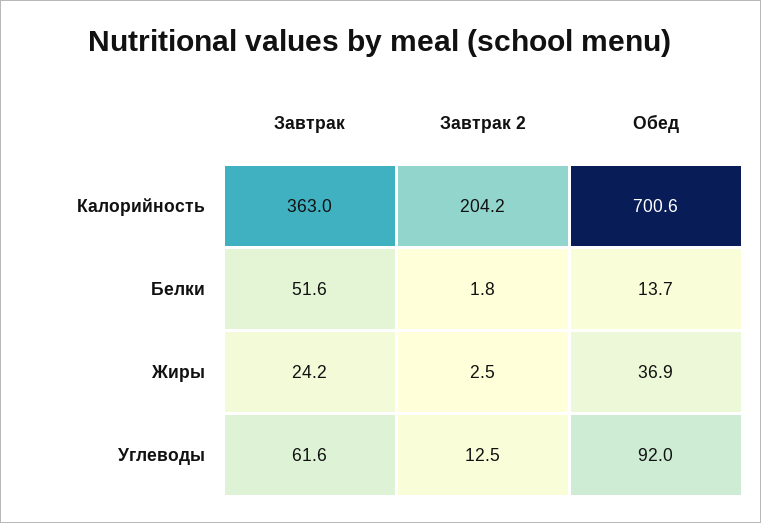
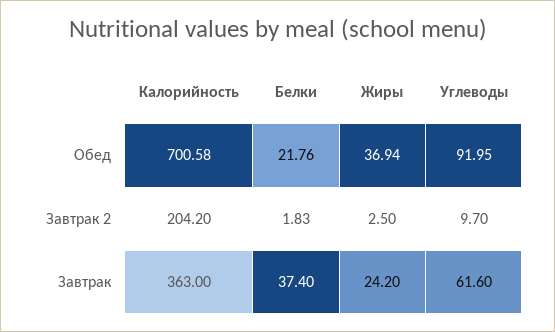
Завтрак, Белки: 51.6 -> 37.4
Обед, Белки: 13.7 -> 21.76
Завтрак 2, Углеводы: 12.5 -> 9.7

